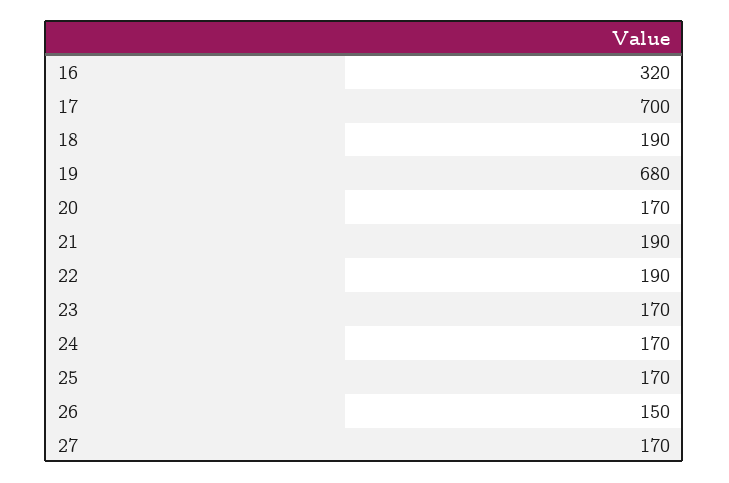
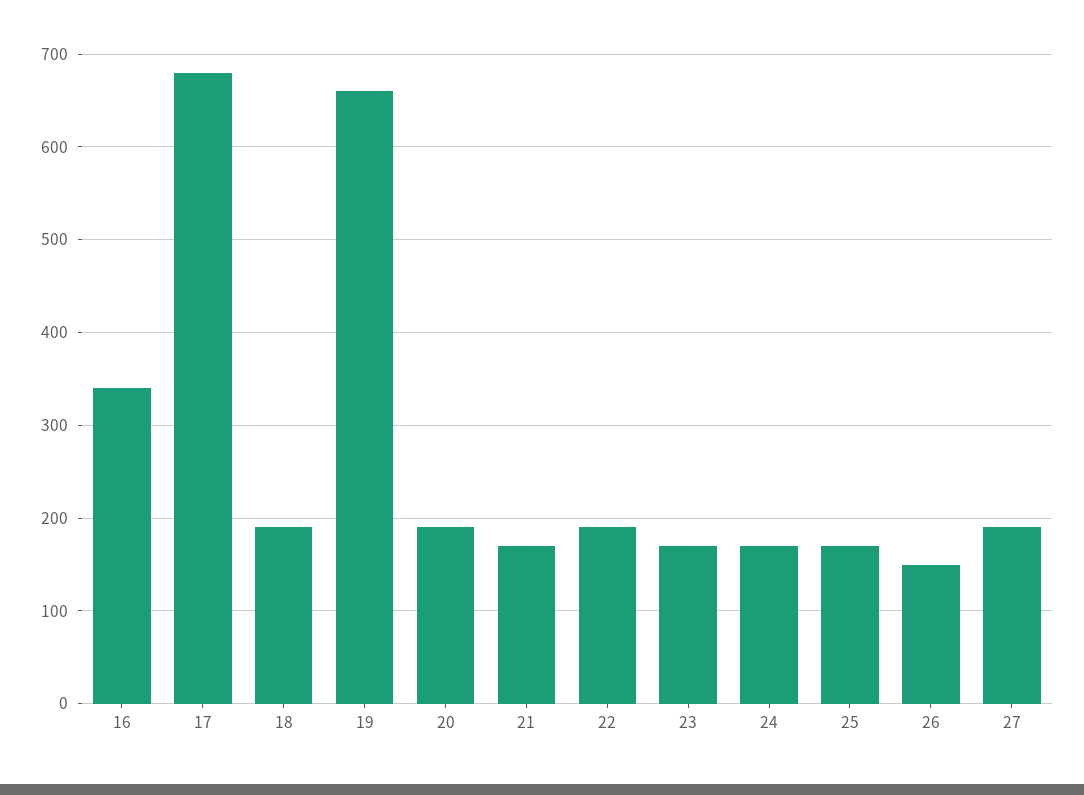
16: 320 -> 340
17: 700 -> 680
19: 680 -> 660
20: 170 -> 190
21: 190 -> 170
27: 170 -> 190

